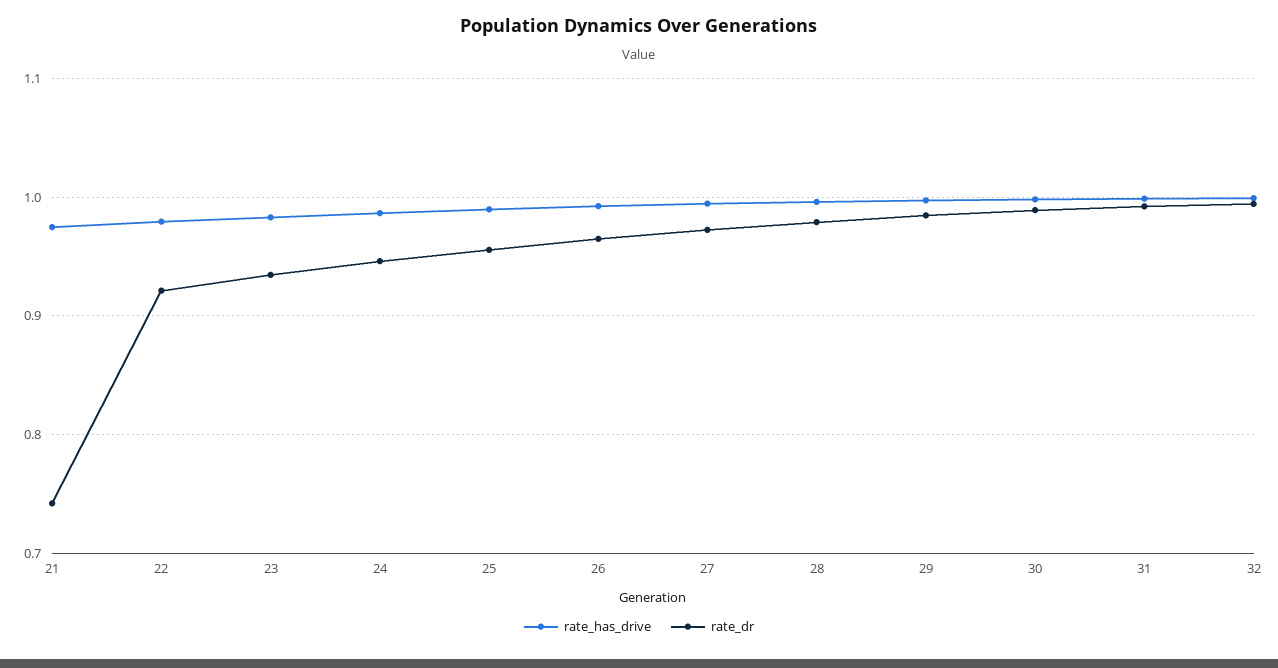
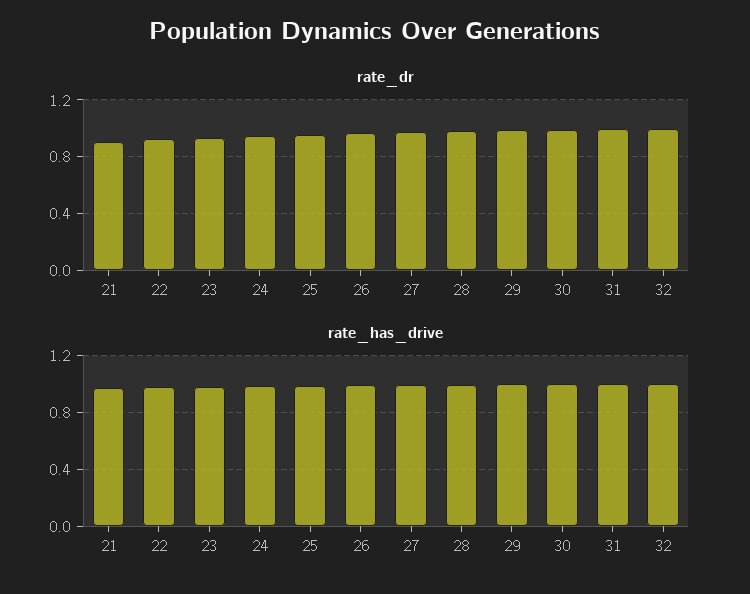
rate_dr, 21: 0.74 -> 0.9

